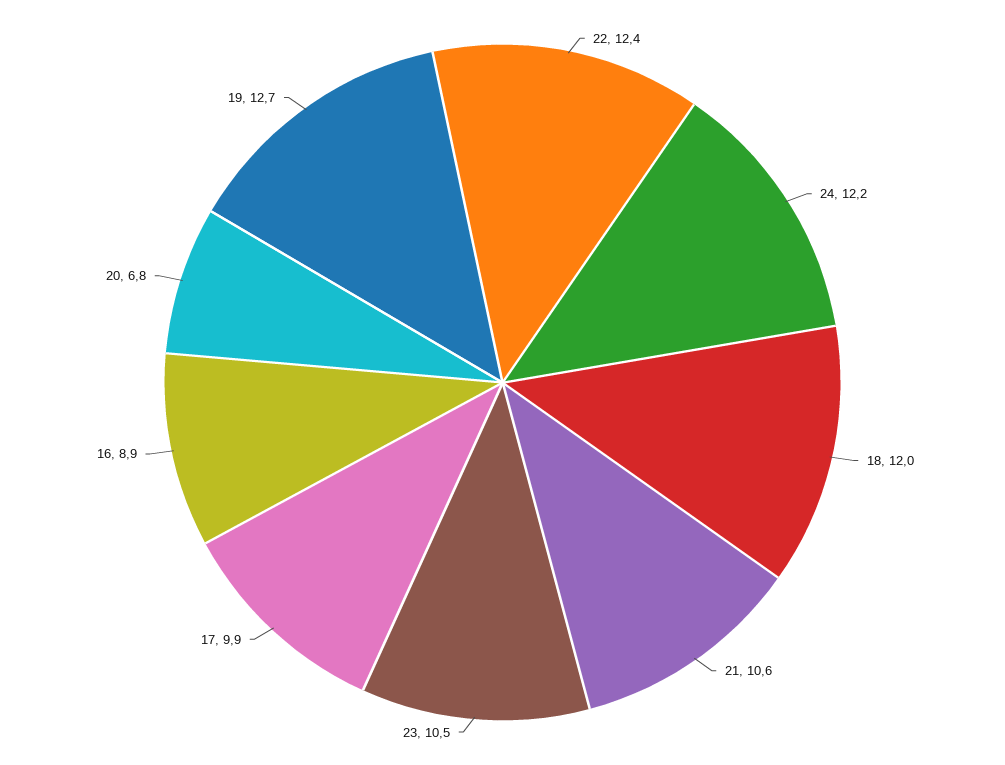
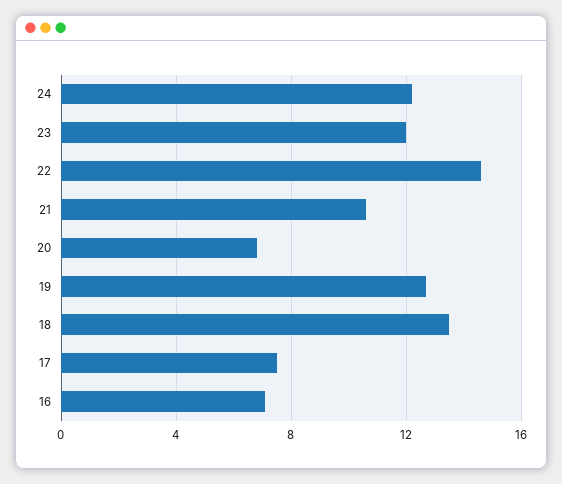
22: 12.4 -> 14.5
18: 12 -> 13.5
23: 10.5 -> 12
17: 9.9 -> 7.5
16: 8.9 -> 7

